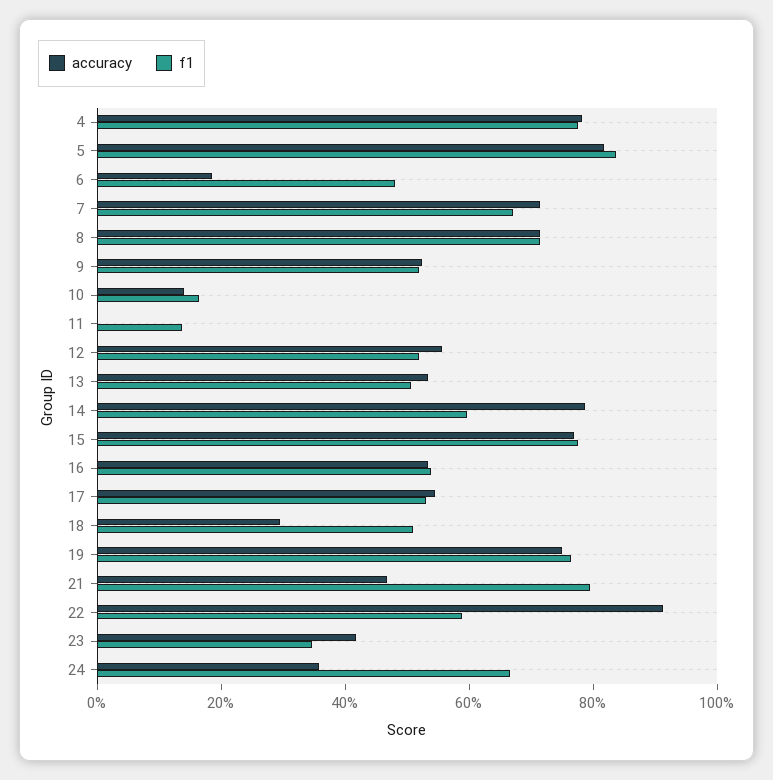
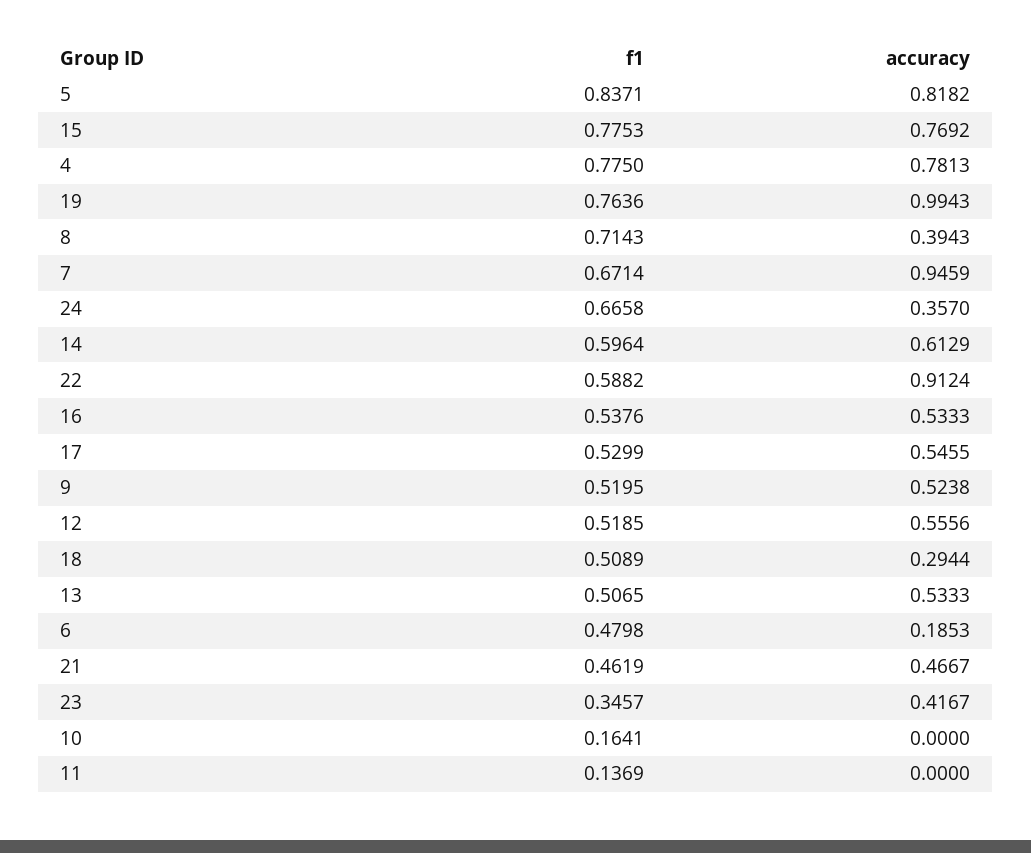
accuracy, 7: 0.7 -> 0.9459
accuracy, 8: 0.7 -> 0.3943
accuracy, 10: 0.15 -> 0
accuracy, 14: 0.8 -> 0.6129
accuracy, 19: 0.75 -> 0.9943
f1, 21: 0.8 -> 0.4619

